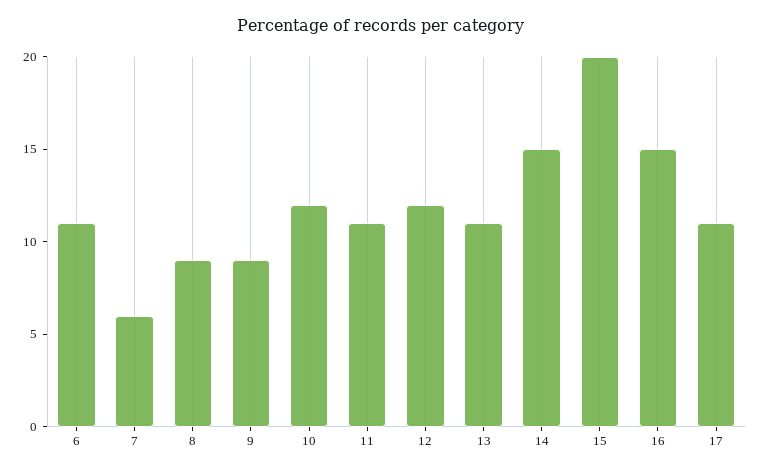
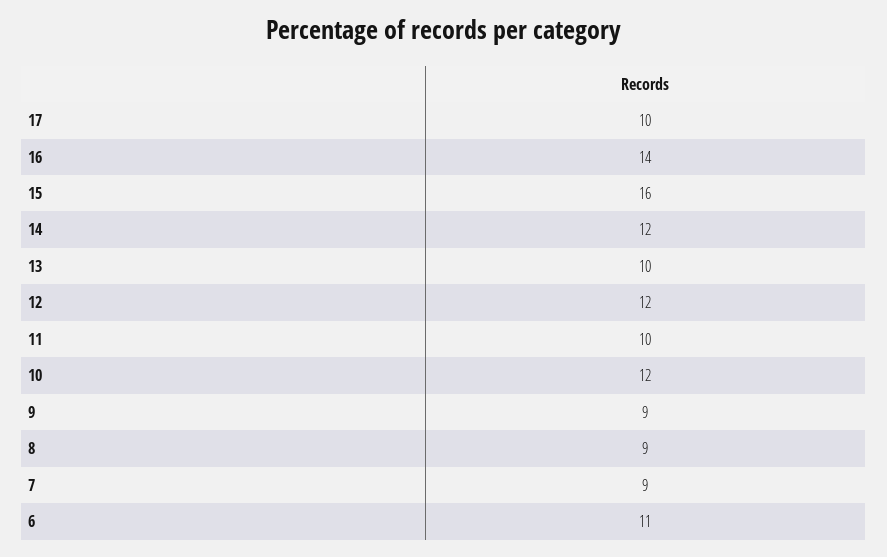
7: 6 -> 9
11: 11 -> 10
13: 11 -> 10
14: 15 -> 12
15: 20 -> 16
16: 15 -> 14
17: 11 -> 10

